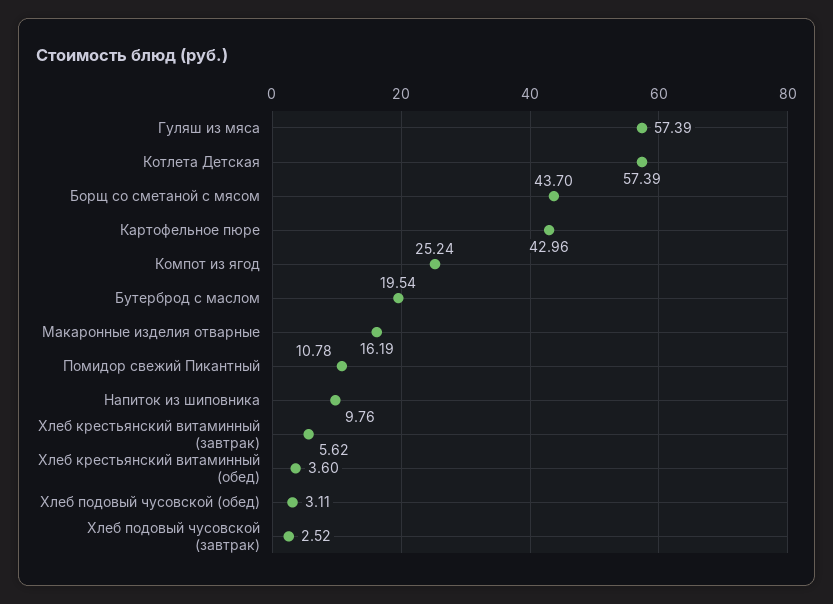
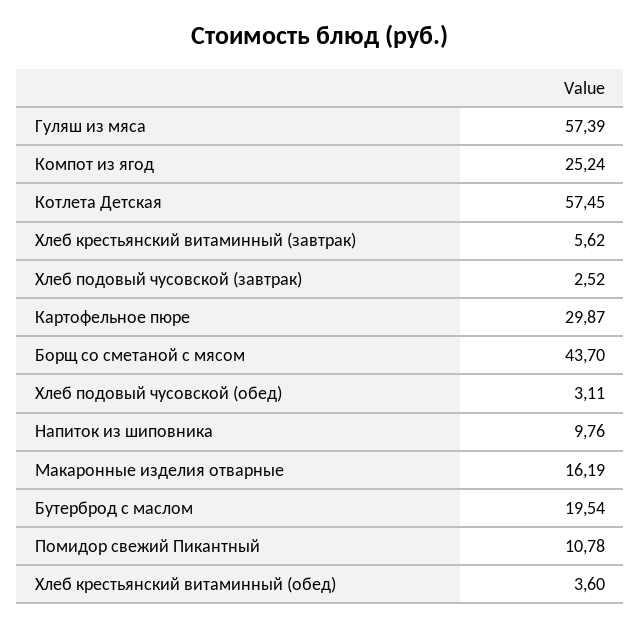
Котлета Детская: 57.39 -> 57.45
Картофельное пюре: 42.96 -> 29.87

